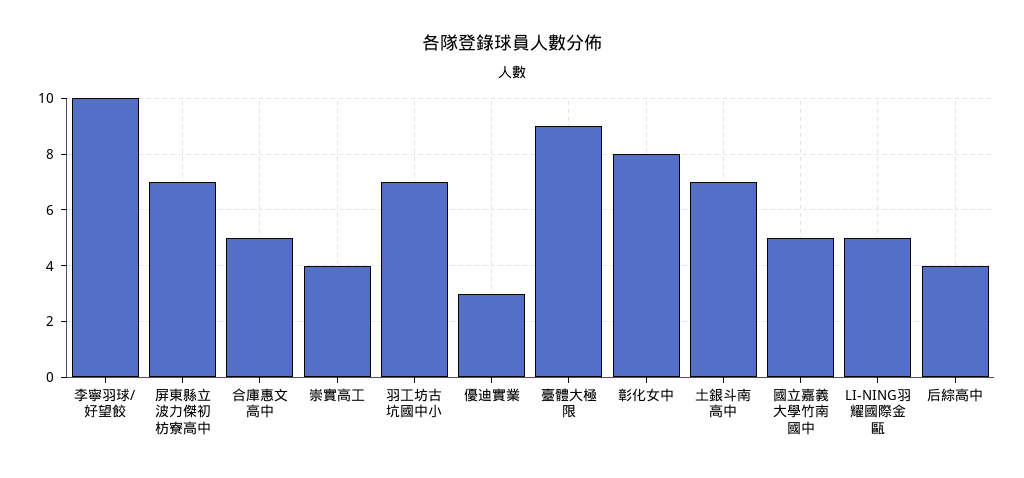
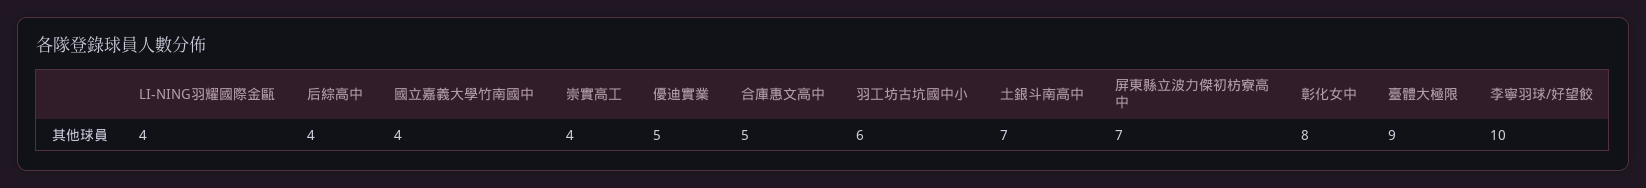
羽工坊古坑國中小: 7 -> 6
優迪實業: 3 -> 5
國立嘉義大學竹南國中: 5 -> 4
LI-NING羽耀國際金甌: 5 -> 4

